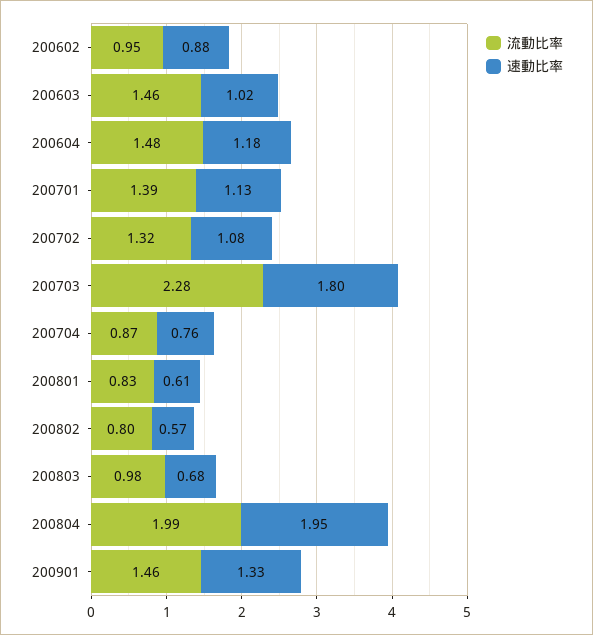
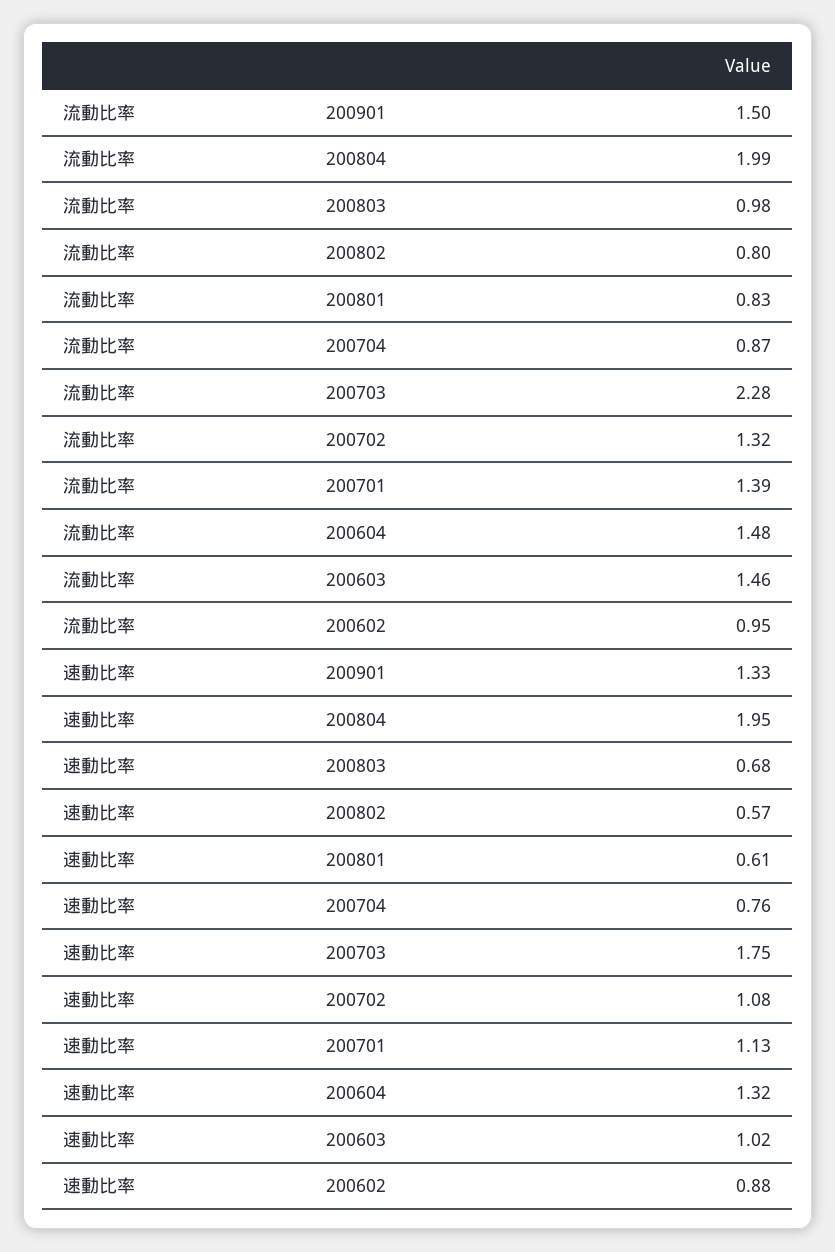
速動比率, 200604: 1.18 -> 1.32
速動比率, 200703: 1.8 -> 1.75
流動比率, 200901: 1.46 -> 1.5

